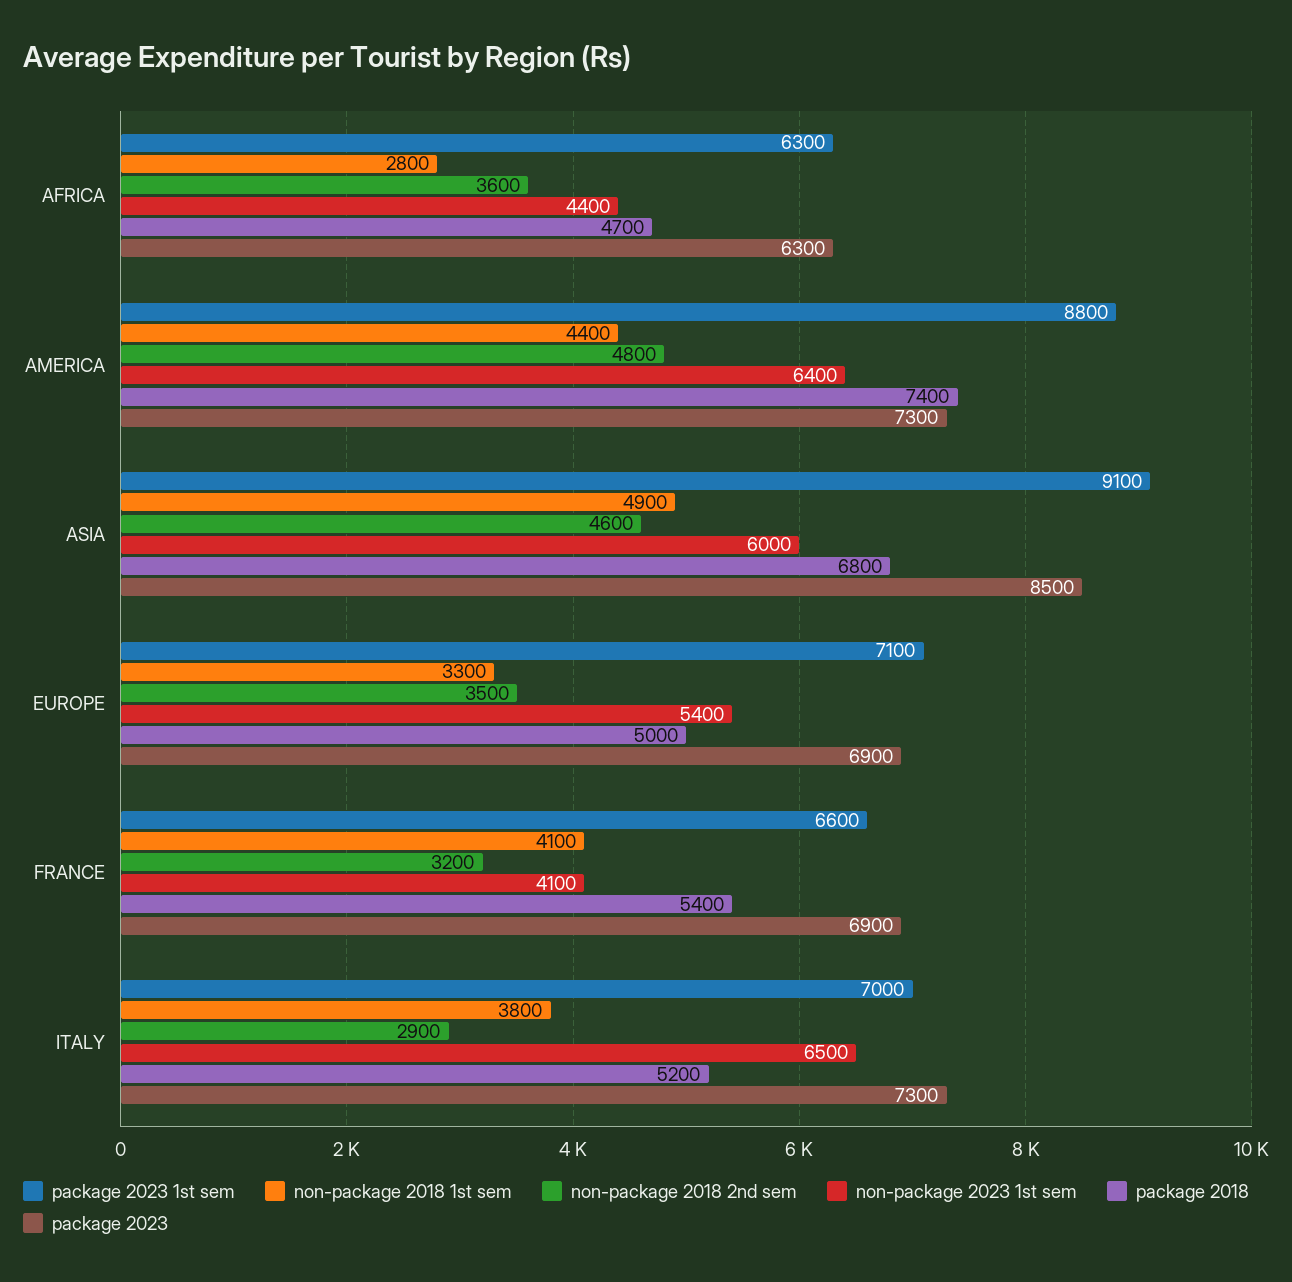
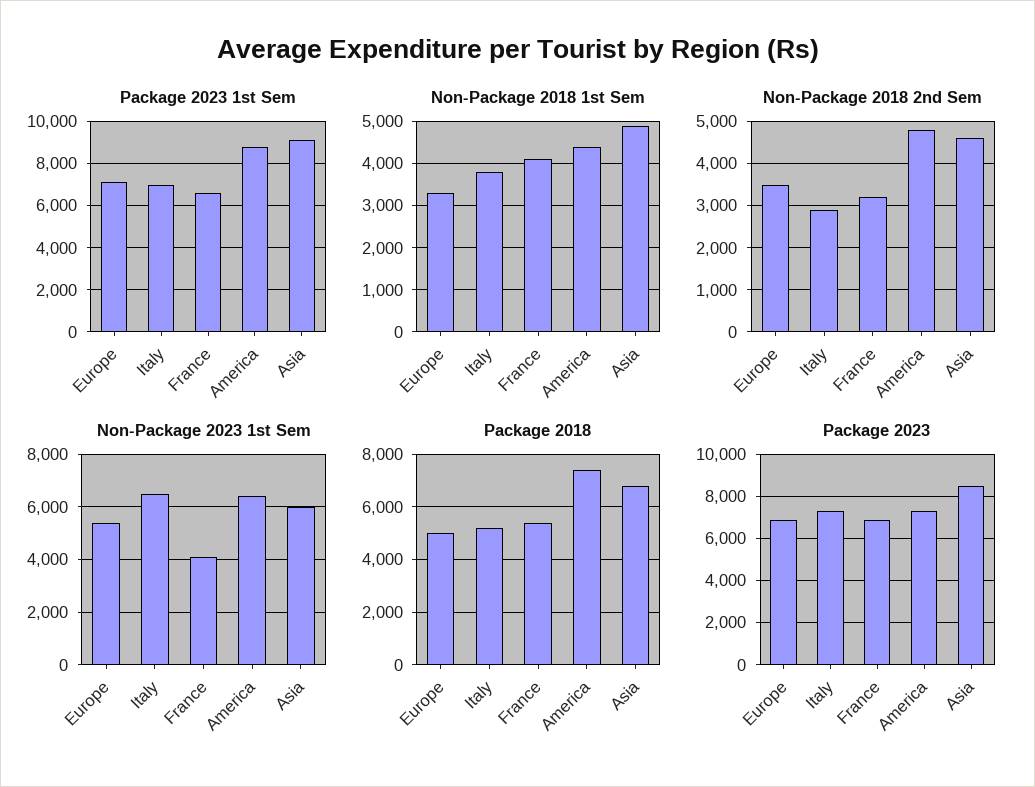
package 2023 1st sem, AFRICA: 6300 -> none
non-package 2018 1st sem, AFRICA: 2800 -> none
non-package 2018 2nd sem, AFRICA: 3600 -> none
non-package 2023 1st sem, AFRICA: 4400 -> none
package 2018, AFRICA: 4700 -> none
package 2023, AFRICA: 6300 -> none

